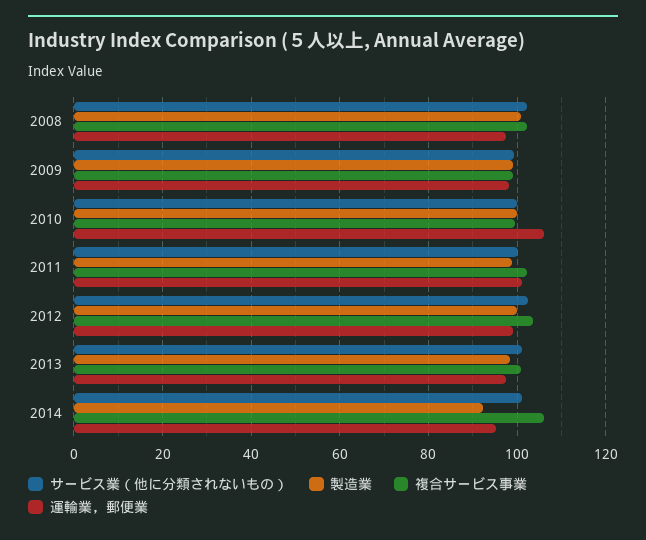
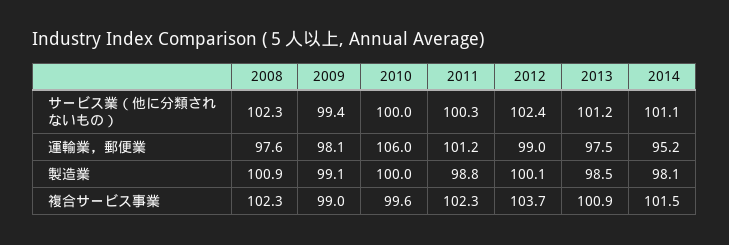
製造業, 2014: 92 -> 98.1
複合サービス事業, 2014: 106 -> 101.5

